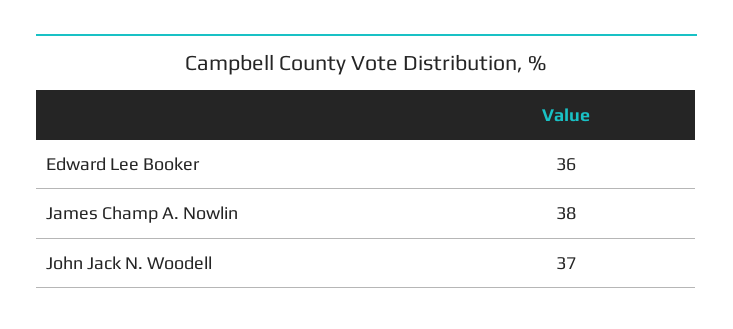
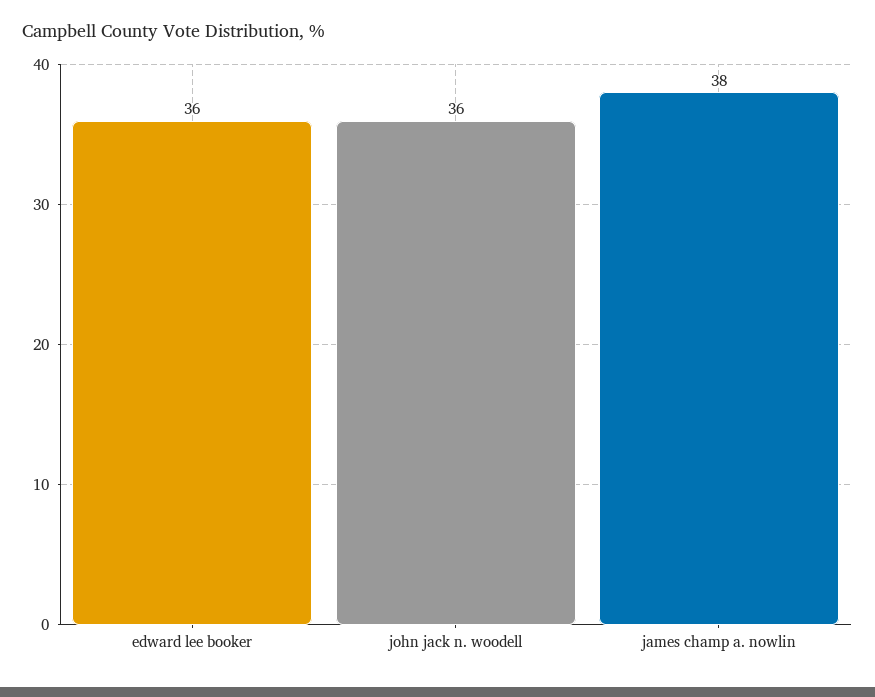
John Jack N. Woodell: 37 -> 36

